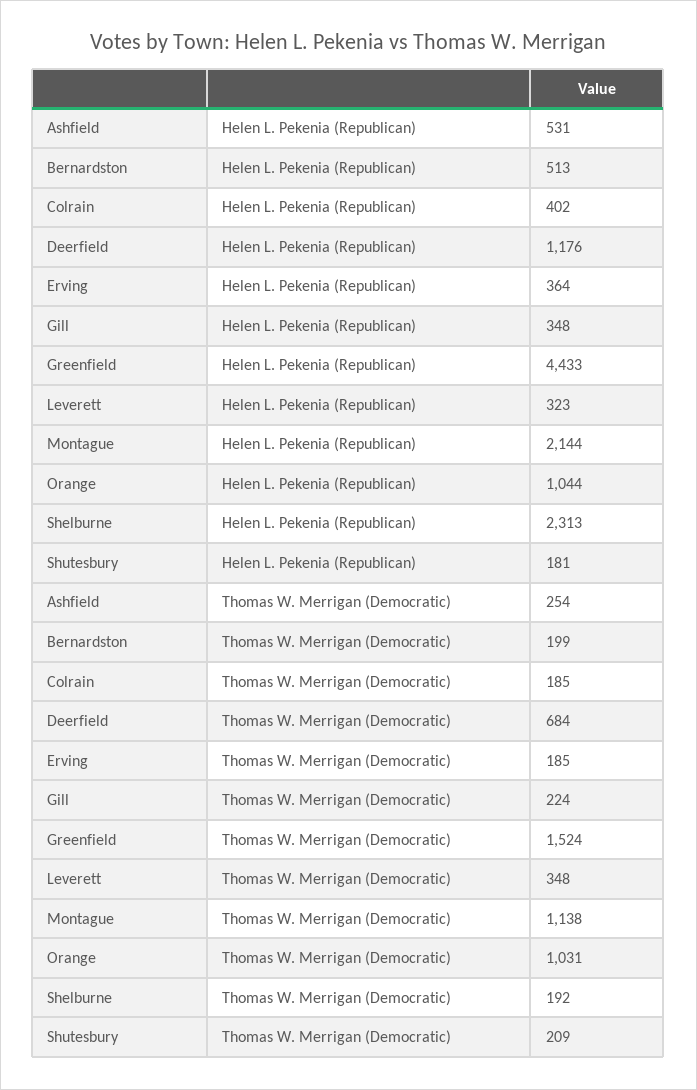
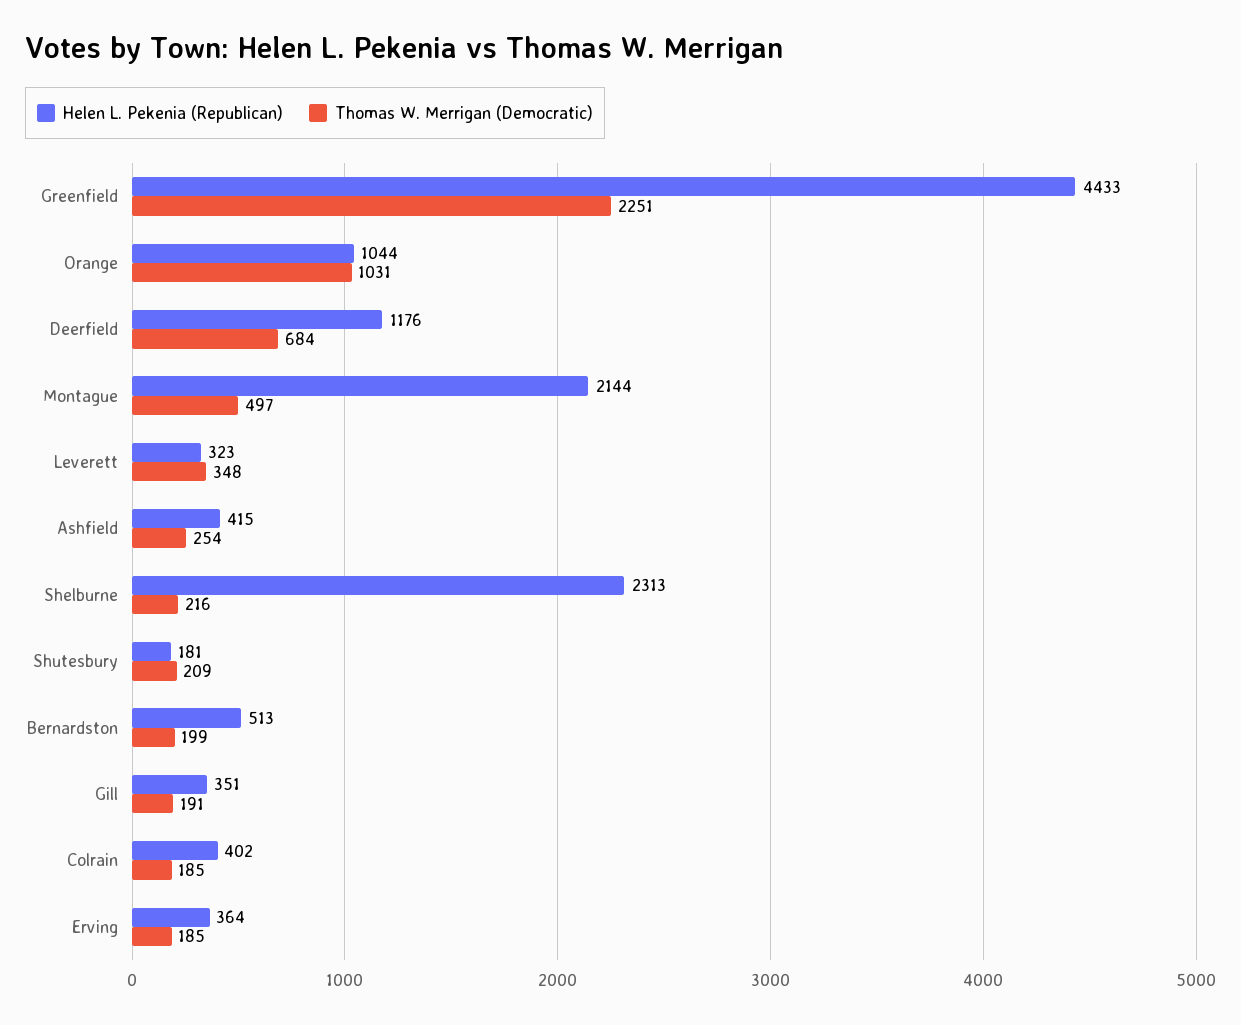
Helen L. Pekenia (Republican), Ashfield: 531 -> 415
Helen L. Pekenia (Republican), Gill: 348 -> 351
Thomas W. Merrigan (Democratic), Gill: 224 -> 191
Thomas W. Merrigan (Democratic), Greenfield: 1524 -> 2251
Thomas W. Merrigan (Democratic), Montague: 1138 -> 497
Thomas W. Merrigan (Democratic), Shelburne: 192 -> 216

